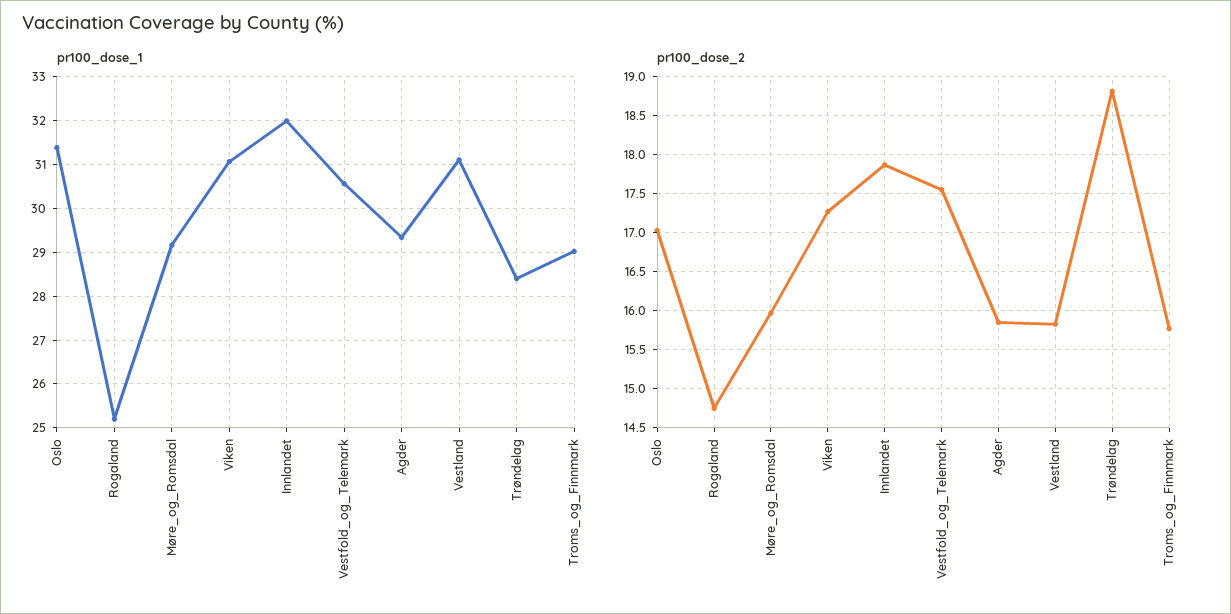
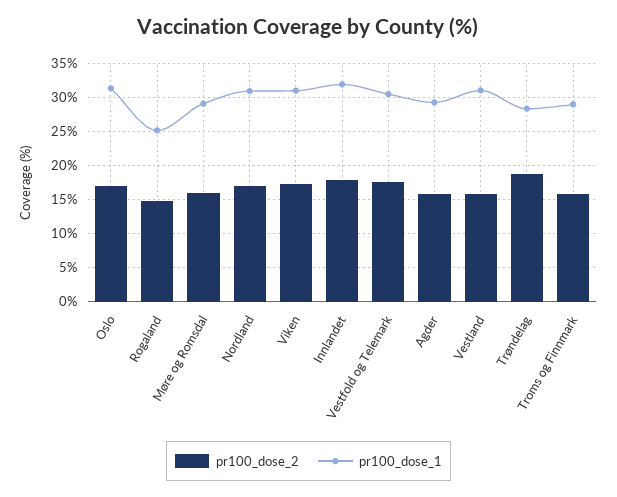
pr100_dose_2, Nordland: none -> 17
pr100_dose_1, Nordland: none -> 31

